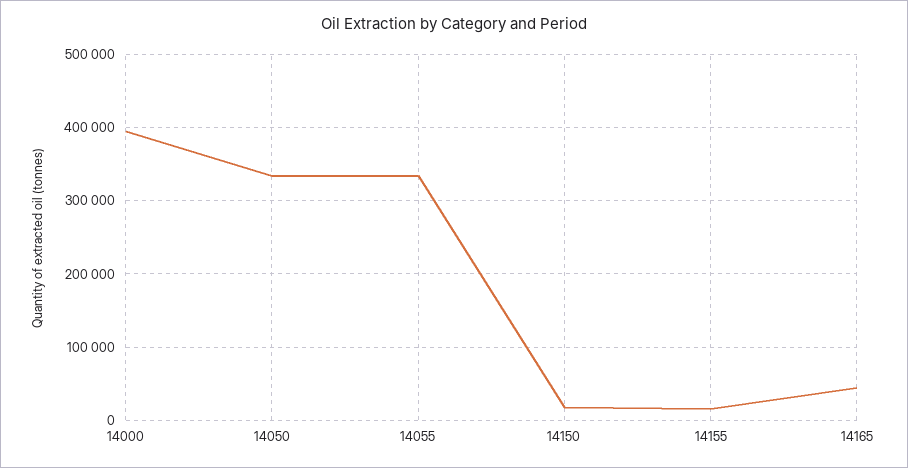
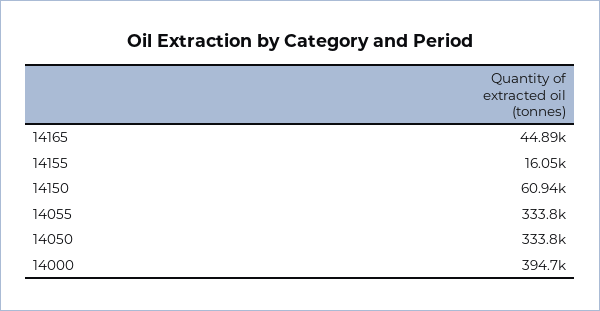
14150: 20000 -> 60940

